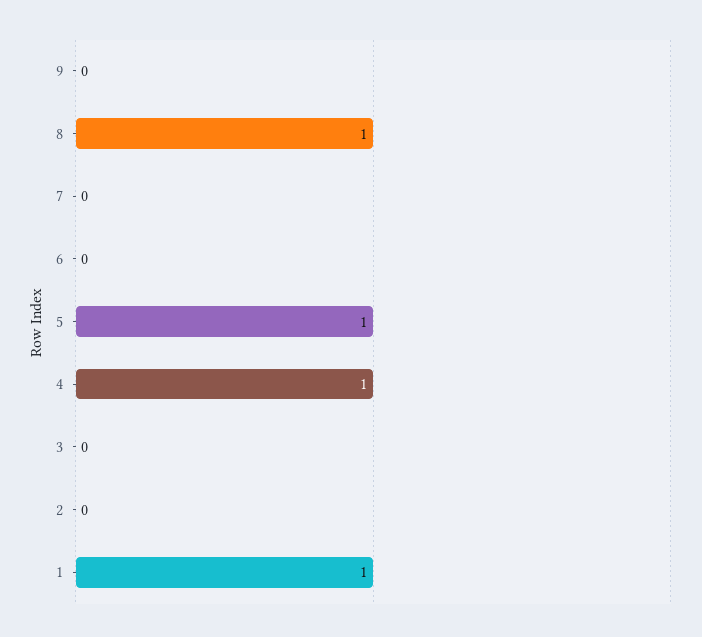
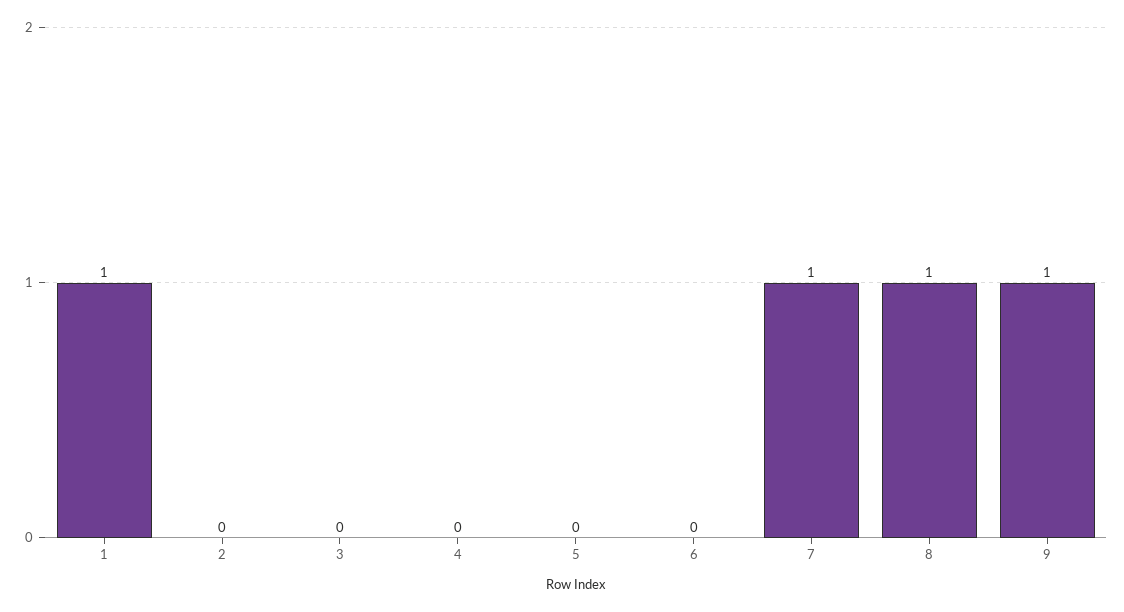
9: 0 -> 1
7: 0 -> 1
5: 1 -> 0
4: 1 -> 0

